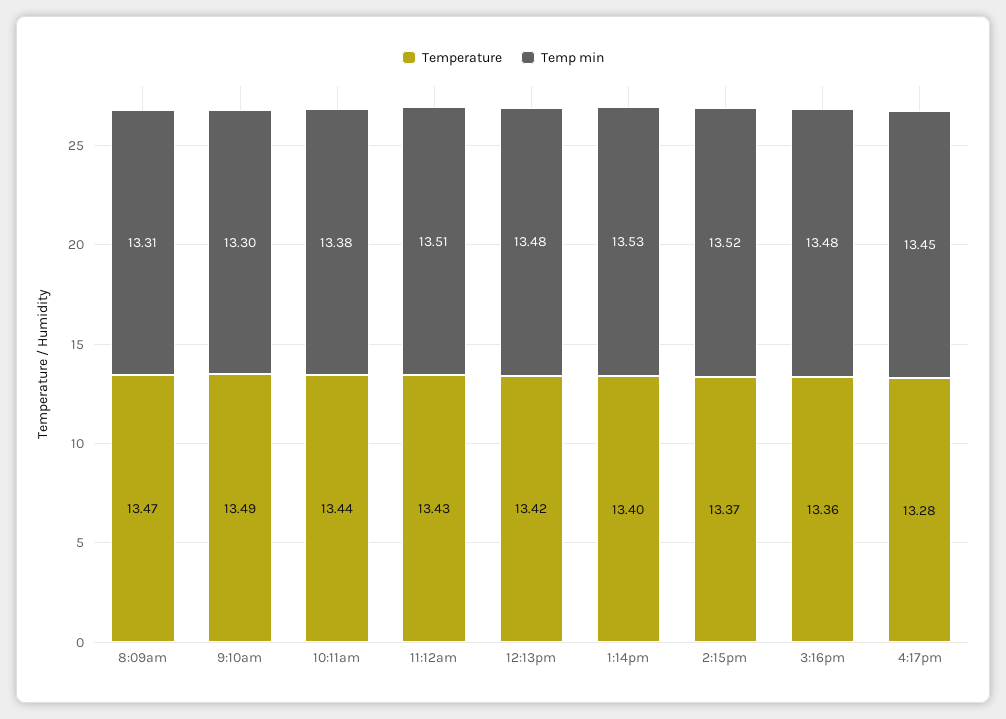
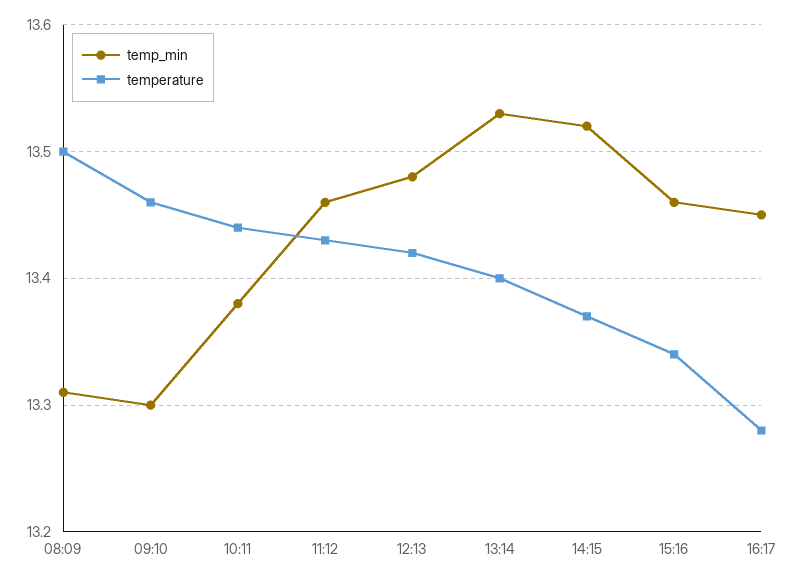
Temperature, 8:09am: 13.47 -> 13.5
Temperature, 9:10am: 13.49 -> 13.46
Temp min, 11:12am: 13.51 -> 13.46
Temperature, 3:16pm: 13.36 -> 13.34
Temp min, 3:16pm: 13.48 -> 13.46

